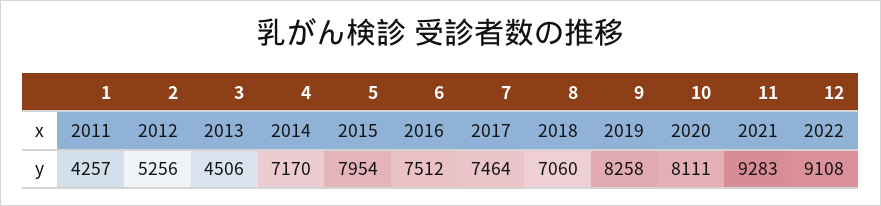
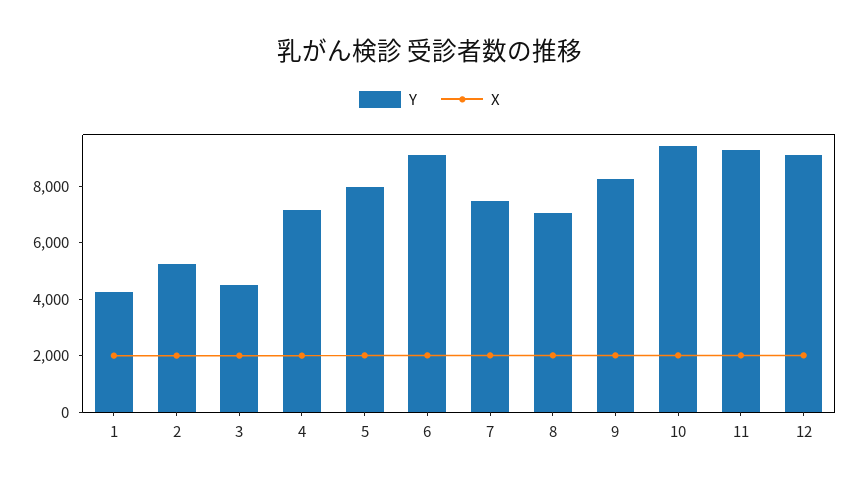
y, 6: 7512 -> 9000
y, 10: 8111 -> 9500

